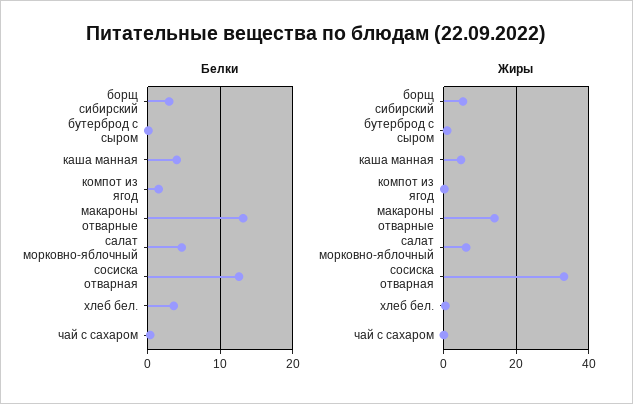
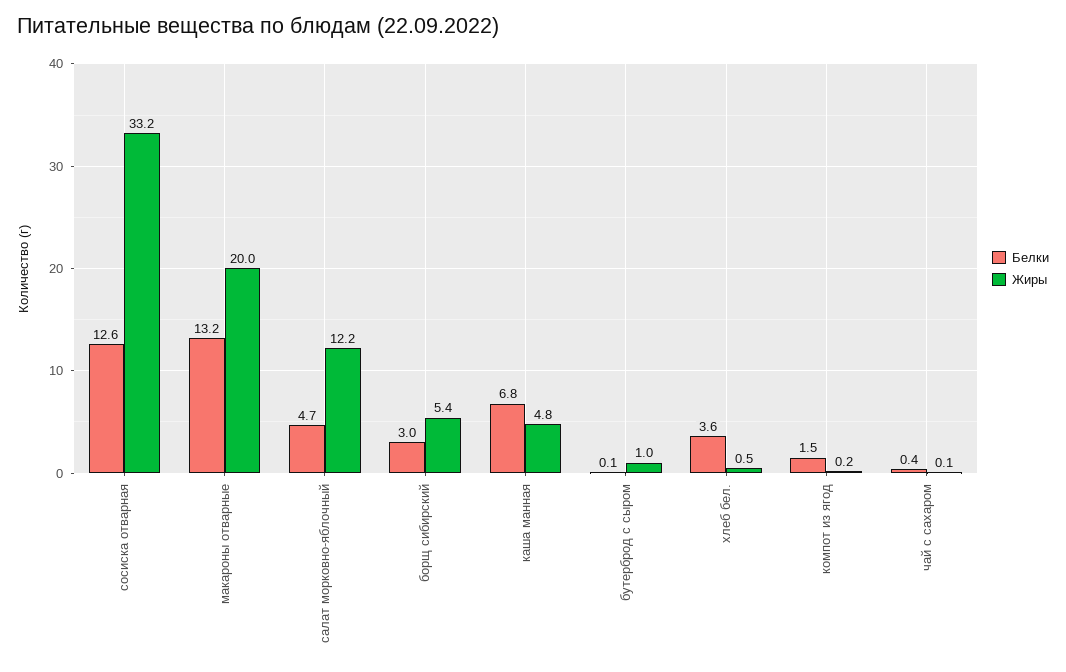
Белки, каша манная: 4 -> 6.8
Жиры, макароны отварные: 14 -> 20
Жиры, салат морковно-яблочный: 6 -> 12.2

